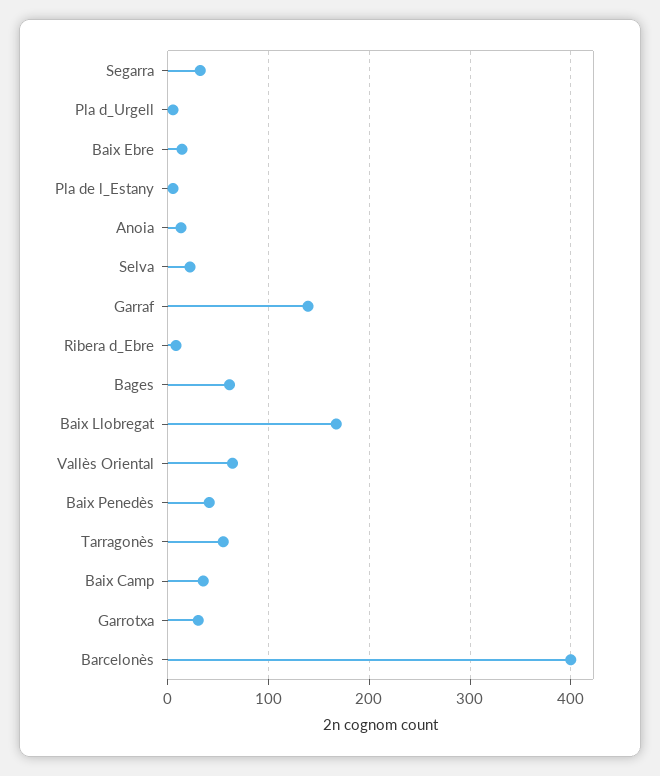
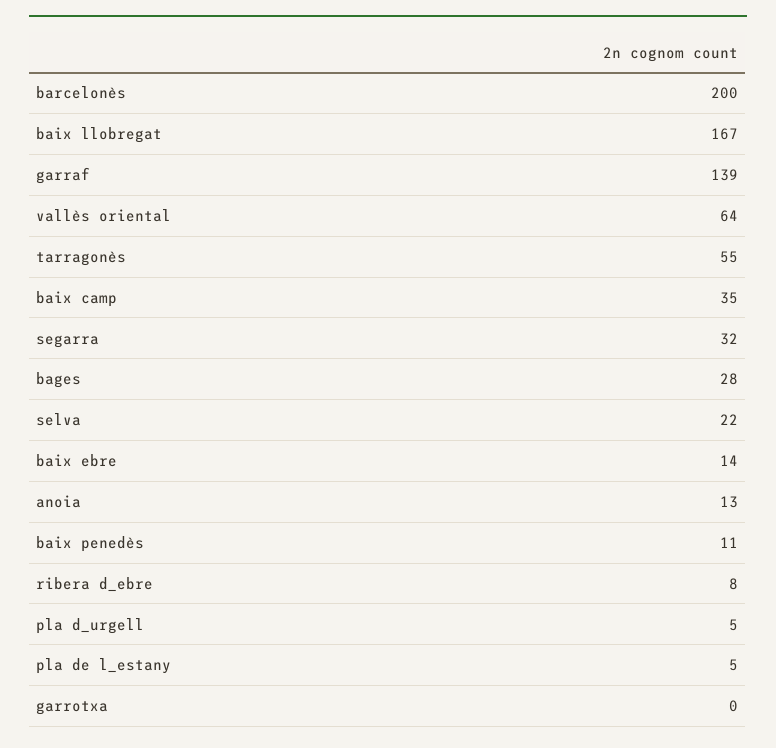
Bages: 60 -> 28
Baix Penedès: 40 -> 11
Garrotxa: 30 -> 0
Barcelonès: 400 -> 200

